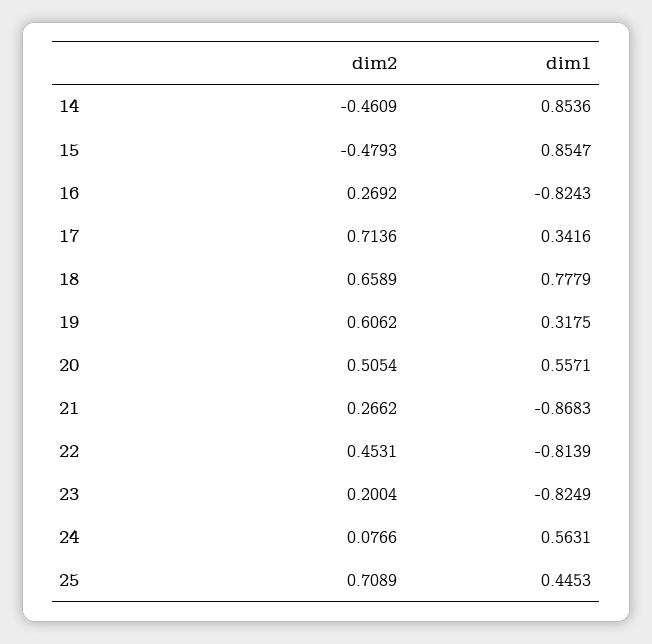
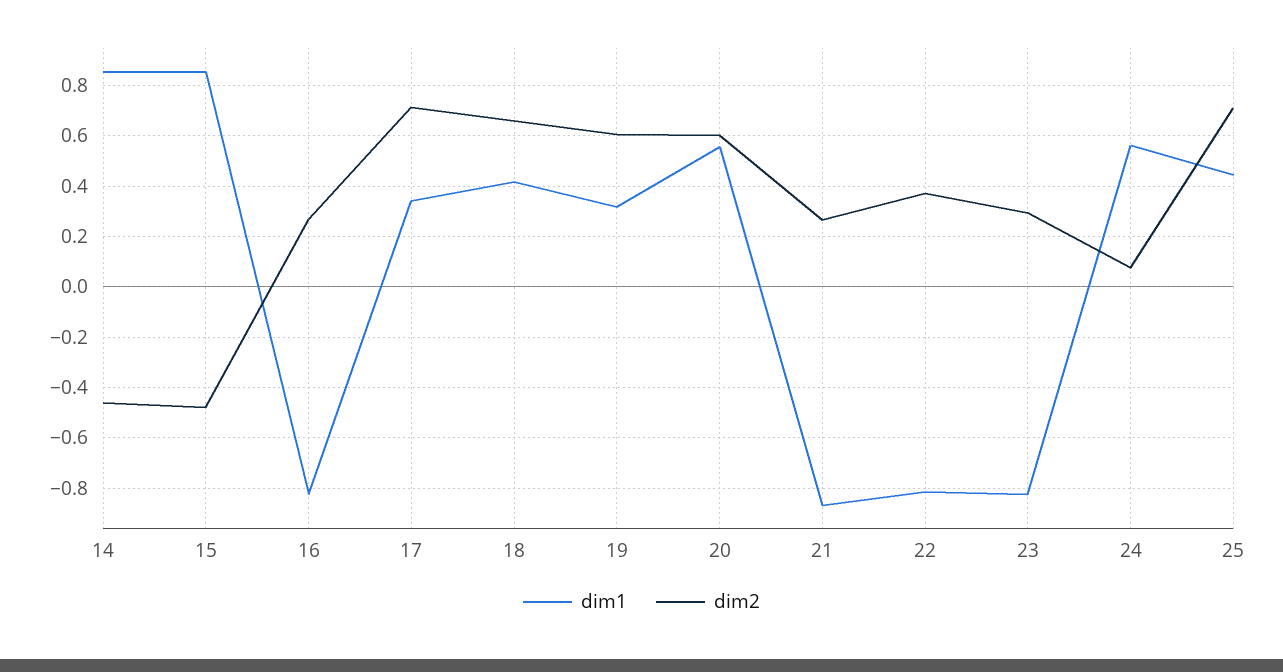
dim1, 18: 0.7779 -> 0.425
dim2, 20: 0.5054 -> 0.6
dim2, 22: 0.4531 -> 0.375
dim2, 23: 0.2004 -> 0.3

